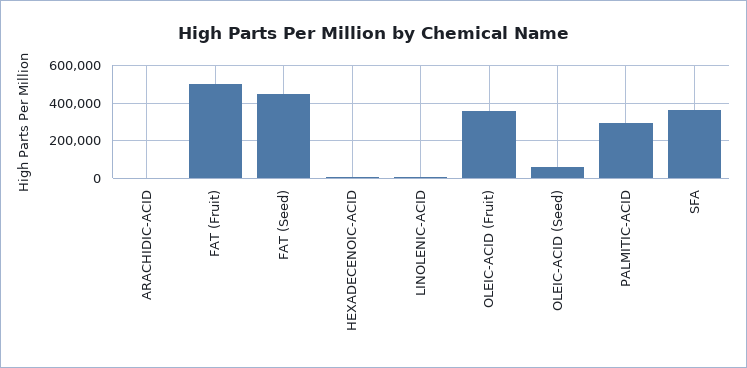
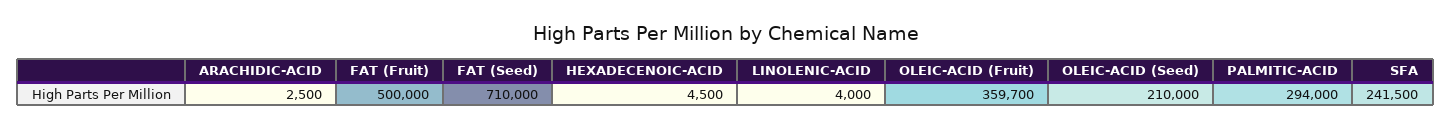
FAT (Seed): 450000 -> 710000
OLEIC-ACID (Seed): 50000 -> 210000
SFA: 350000 -> 241500

